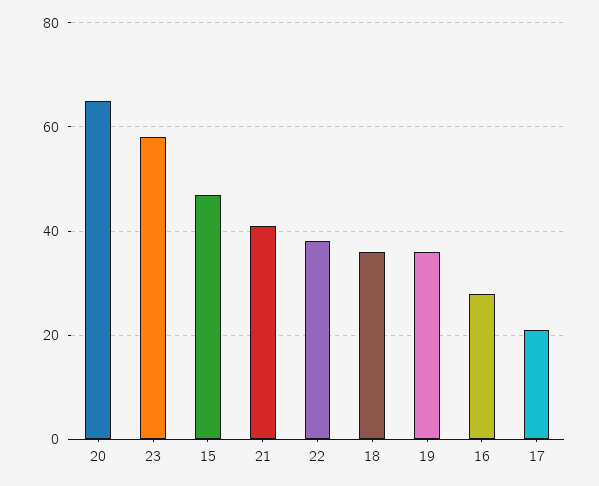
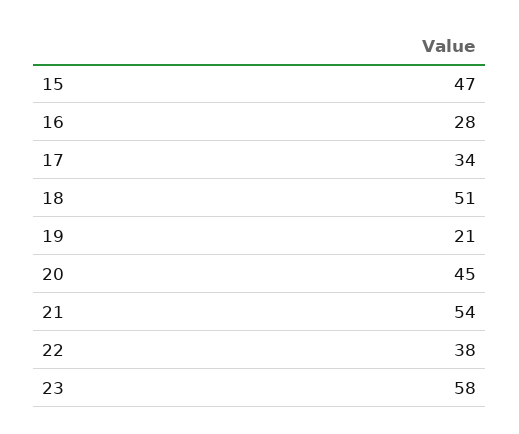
20: 65 -> 45
21: 40 -> 54
18: 35 -> 51
19: 35 -> 21
17: 20 -> 34

